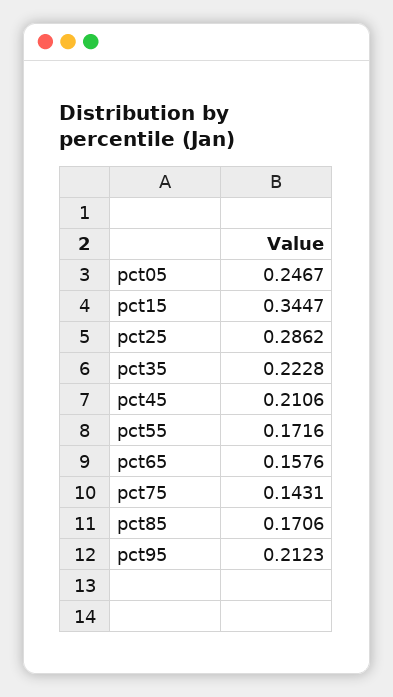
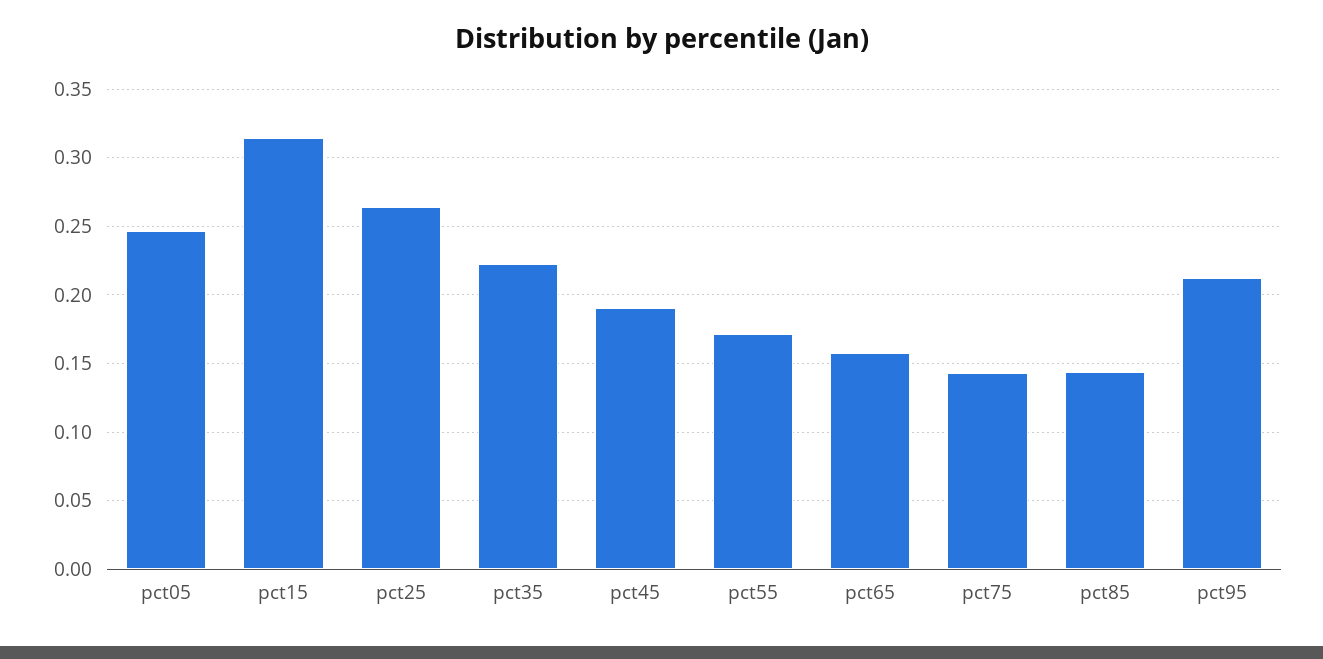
pct15: 0.3447 -> 0.315
pct25: 0.2862 -> 0.265
pct45: 0.2106 -> 0.19
pct85: 0.1706 -> 0.145

